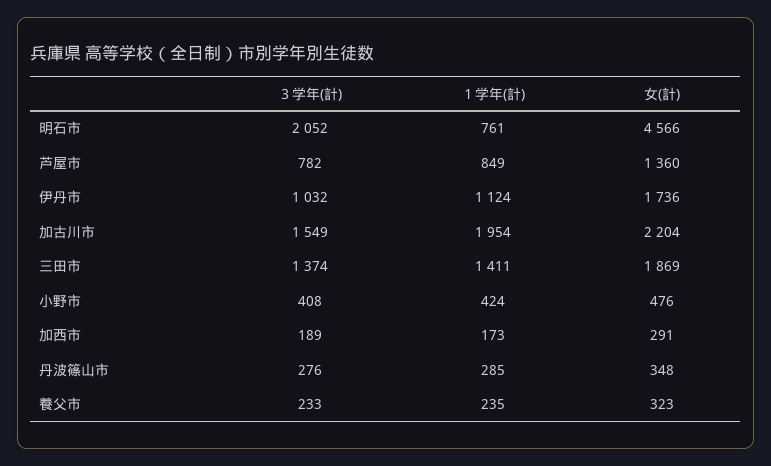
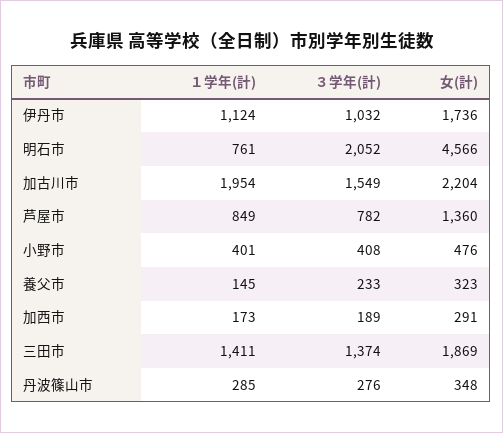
１学年(計), 小野市: 424 -> 401
１学年(計), 養父市: 235 -> 145

